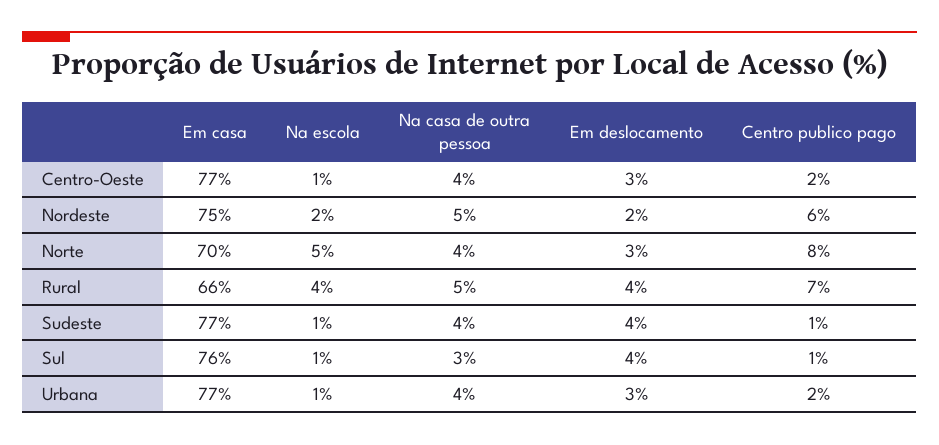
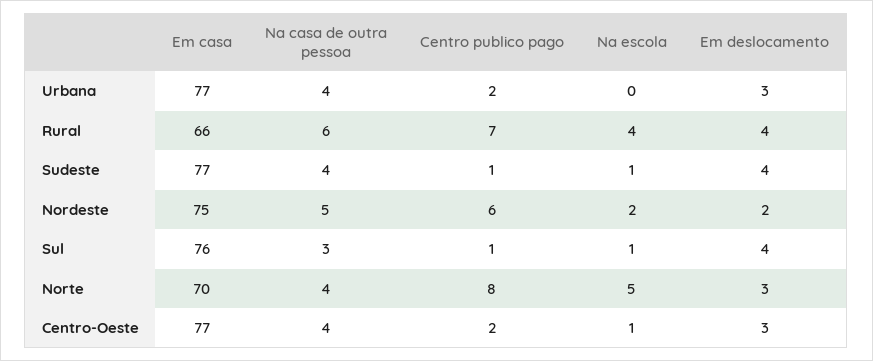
Na casa de outra pessoa, Rural: 5 -> 6
Na escola, Urbana: 1 -> 0

